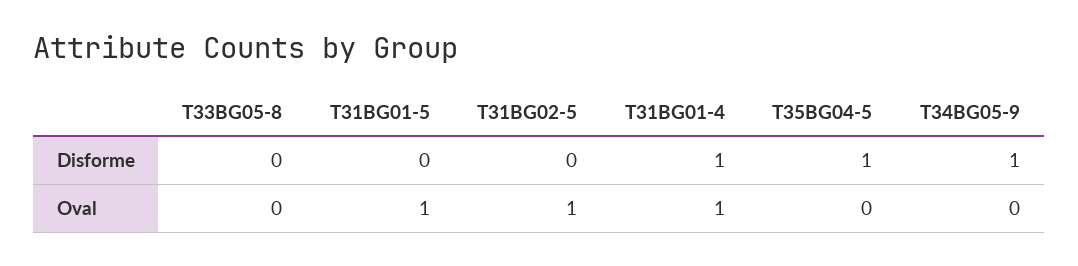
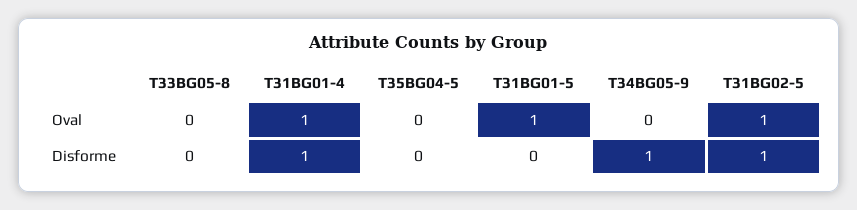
T31BG02-5, Disforme: 0 -> 1
T35BG04-5, Disforme: 1 -> 0

